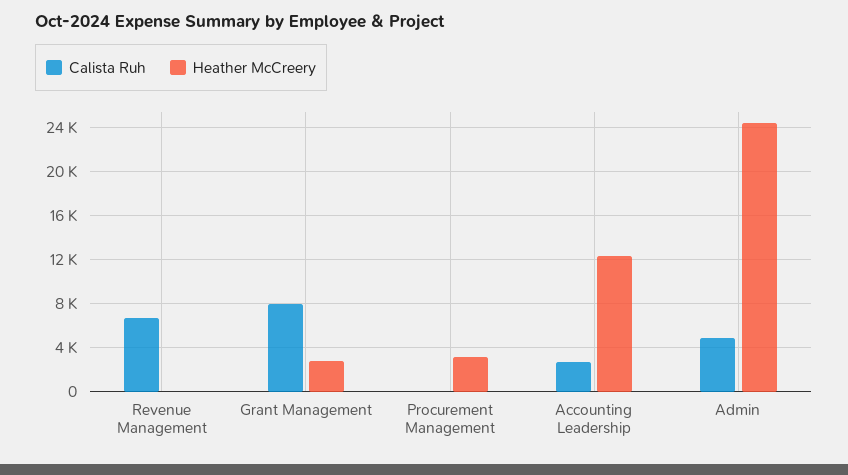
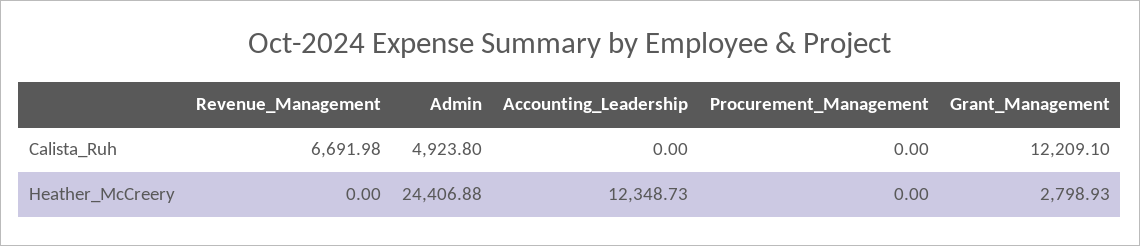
Calista Ruh, Grant Management: 8000 -> 12209.1
Heather McCreery, Procurement Management: 3000 -> 0
Calista Ruh, Accounting Leadership: 3000 -> 0

